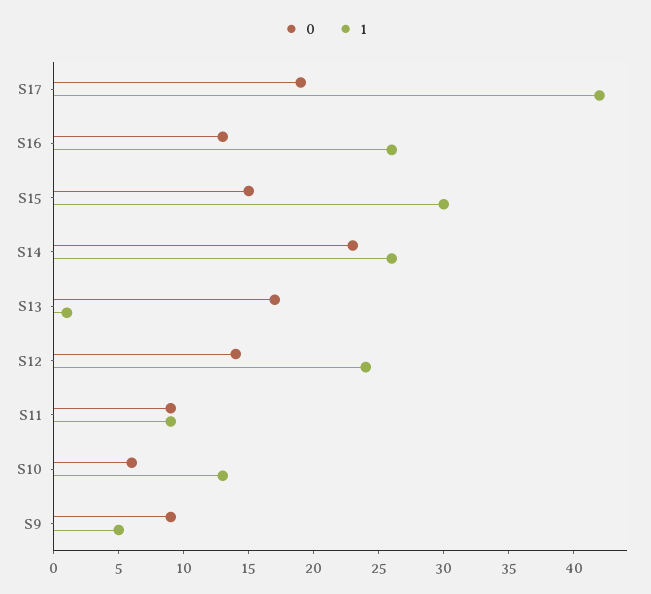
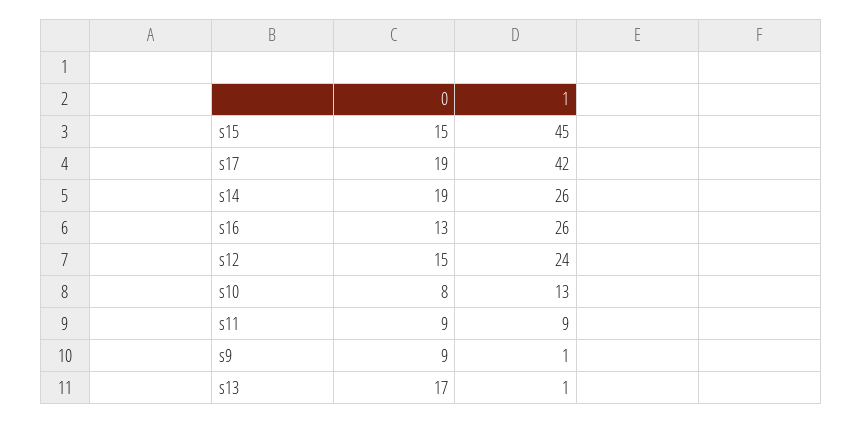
1, S15: 30 -> 45
0, S14: 23 -> 19
0, S12: 14 -> 15
0, S10: 6 -> 8
1, S9: 5 -> 1

